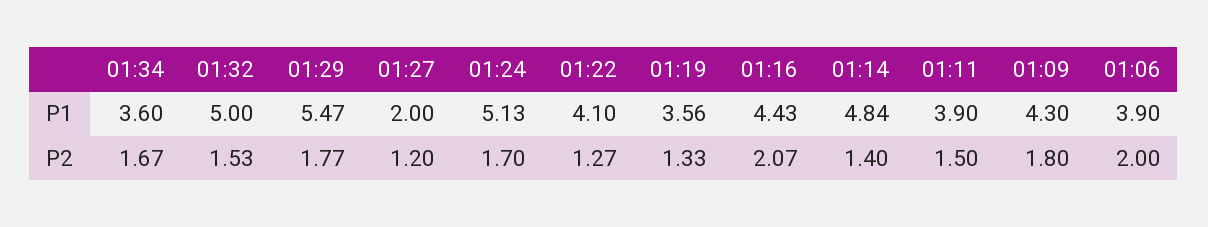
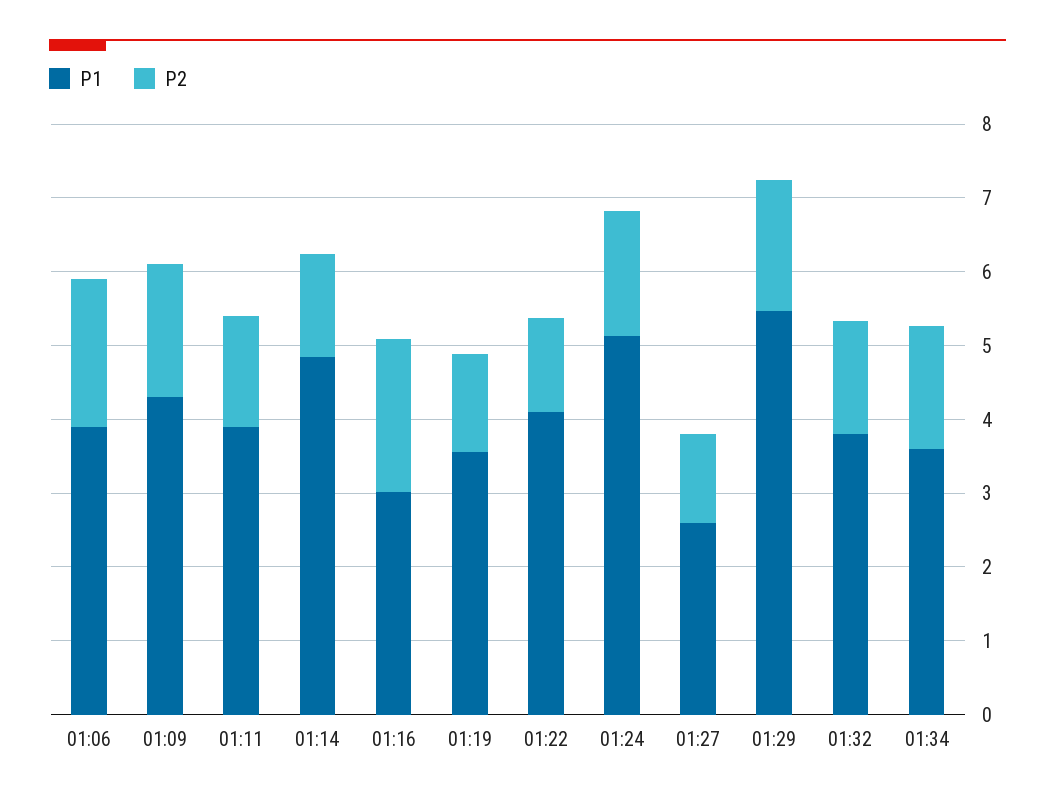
P1, 01:32: 5 -> 3.8
P1, 01:27: 2 -> 2.6
P1, 01:16: 4.43 -> 3

